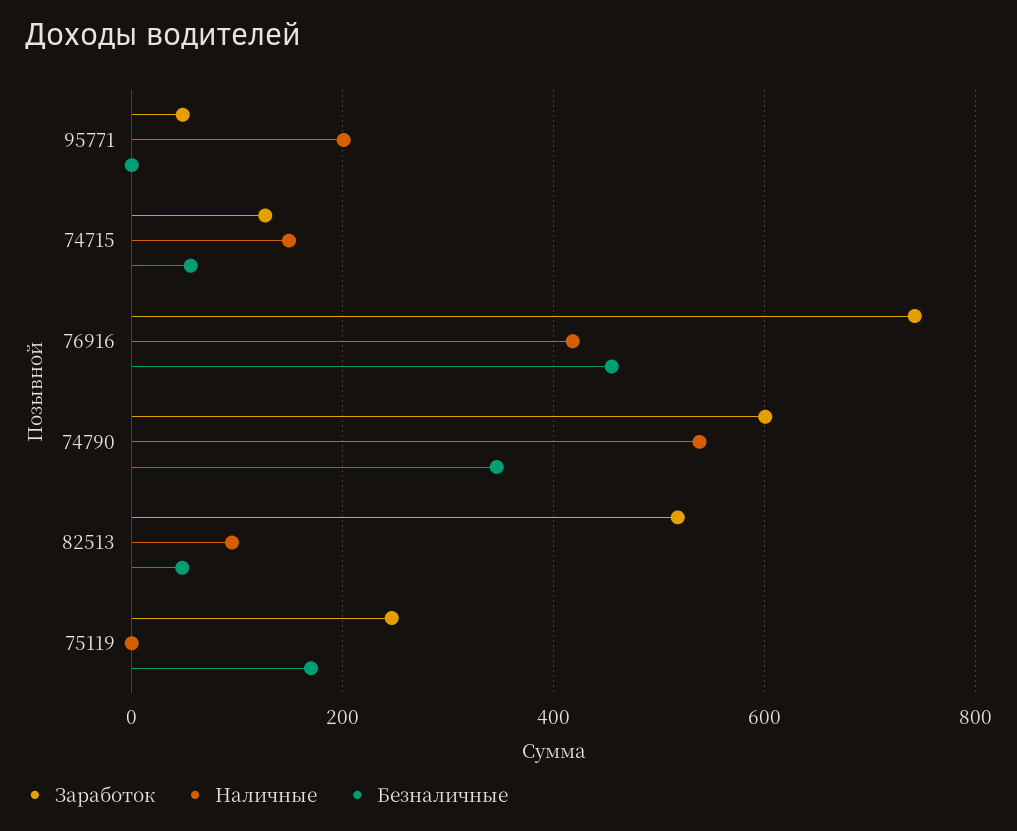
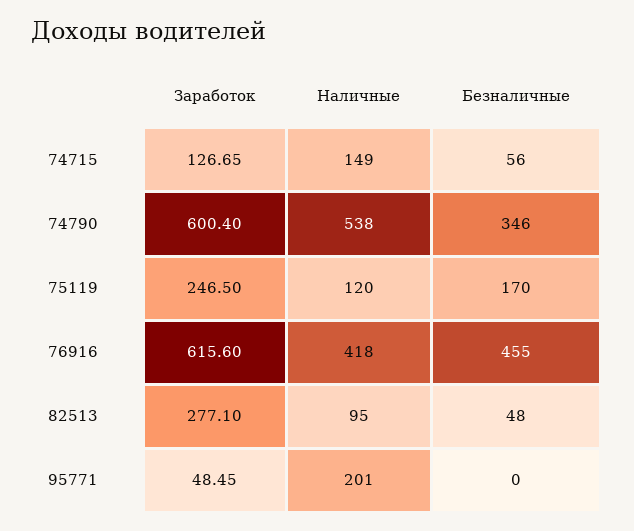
Заработок, 76916: 740 -> 615.6
Заработок, 82513: 520 -> 277.1
Наличные, 75119: 0 -> 120

